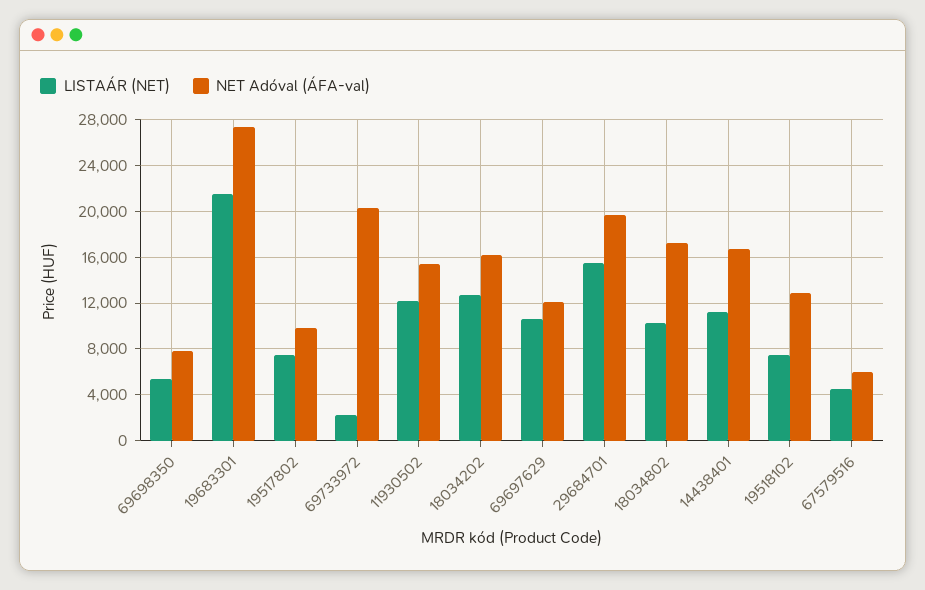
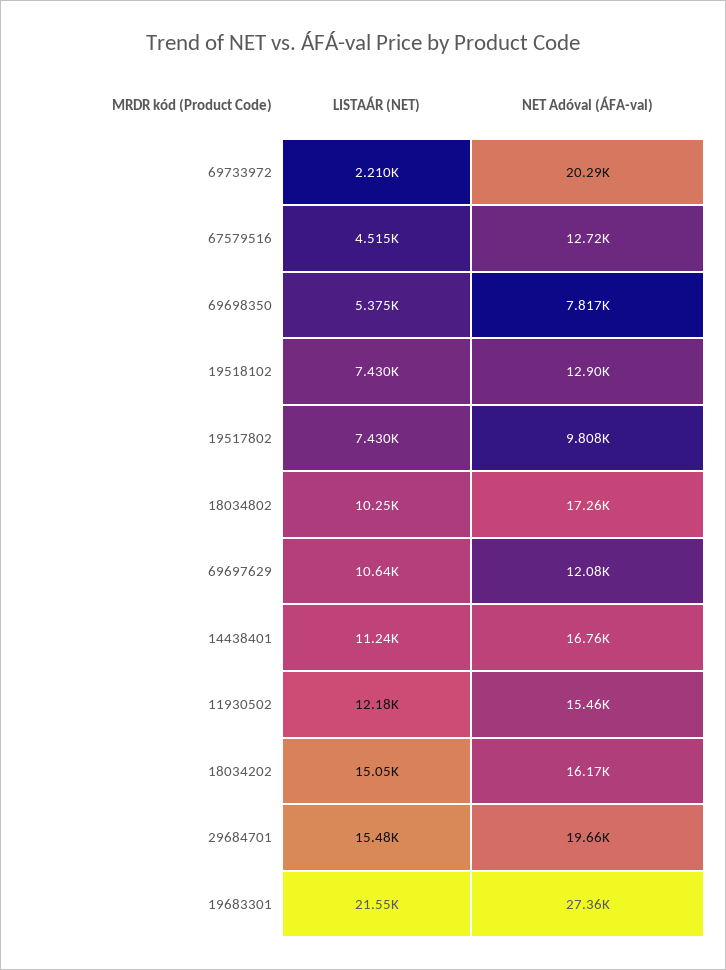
LISTAÁR (NET), 18034202: 13000 -> 15050
NET Adóval (ÁFA-val), 67579516: 6000 -> 12720

